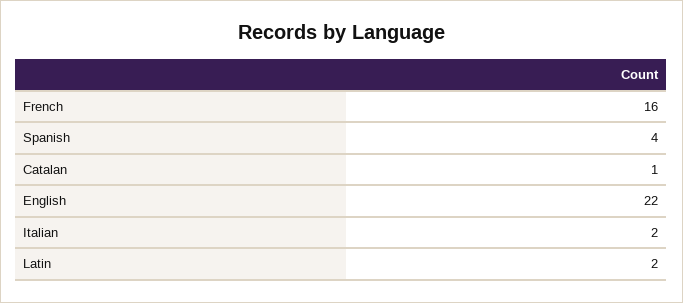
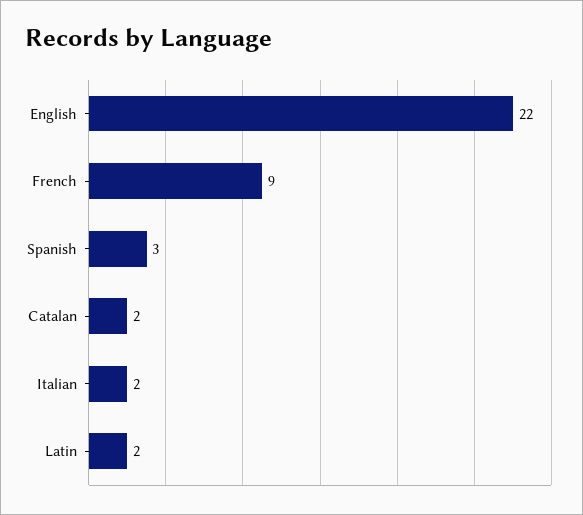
French: 16 -> 9
Spanish: 4 -> 3
Catalan: 1 -> 2

